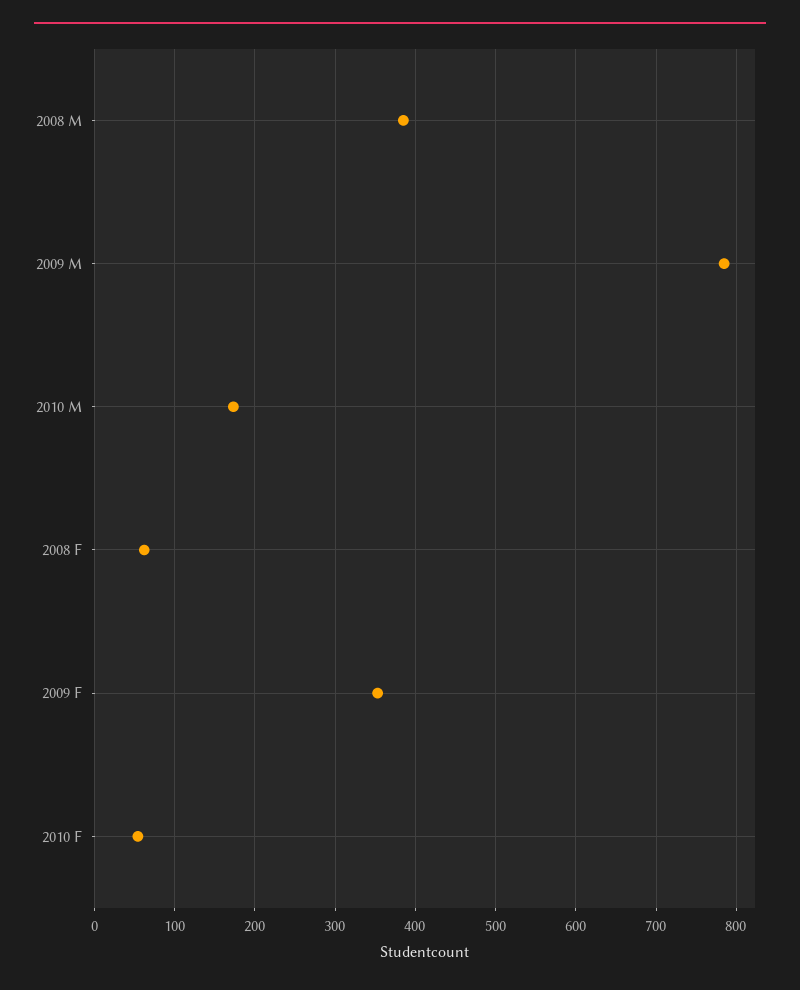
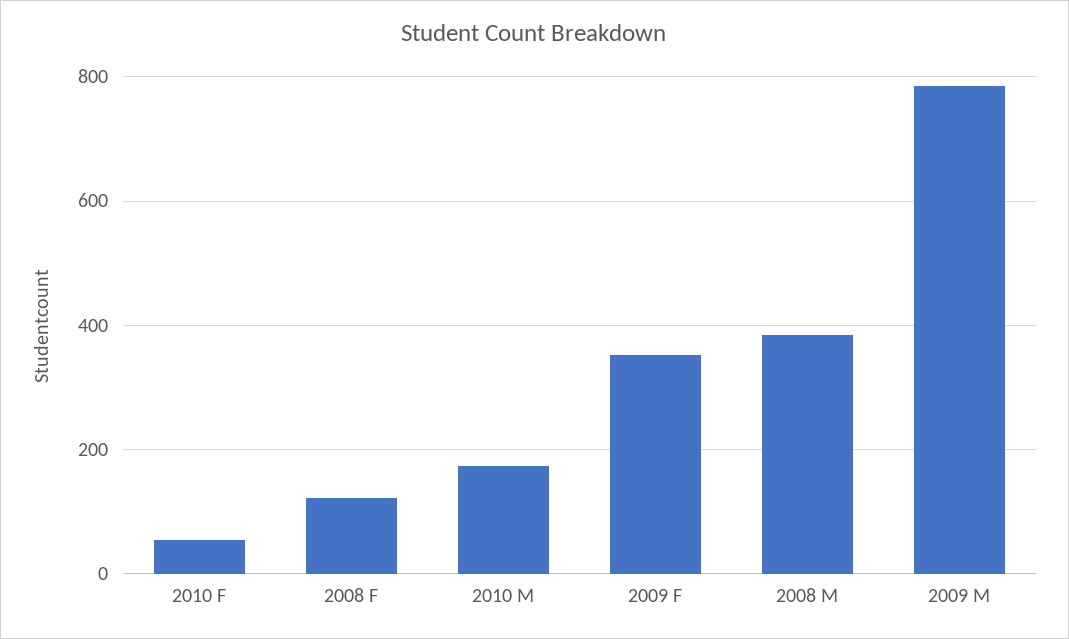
2008 F: 60 -> 120

